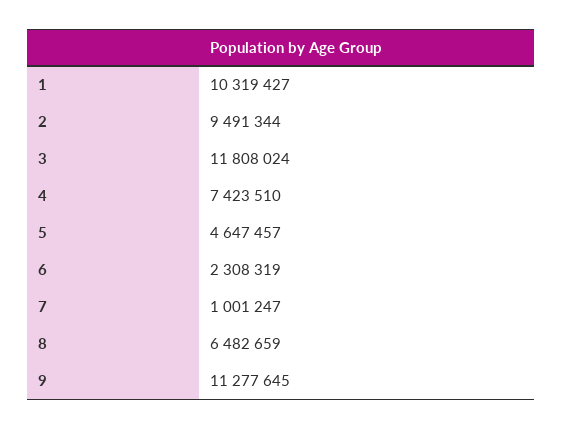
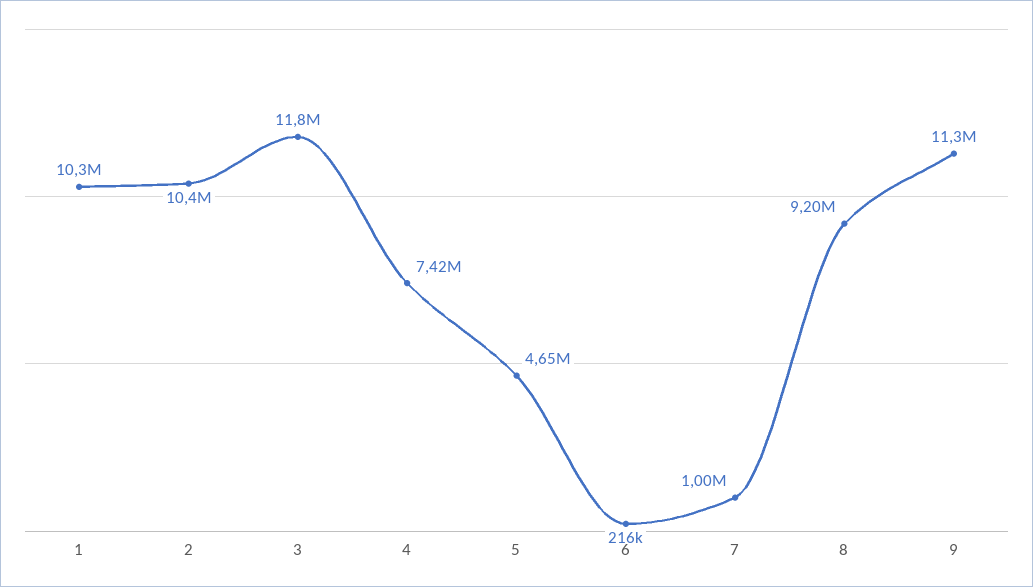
2: 9491344 -> 10400000
6: 2308319 -> 216000
8: 6482659 -> 9200000

